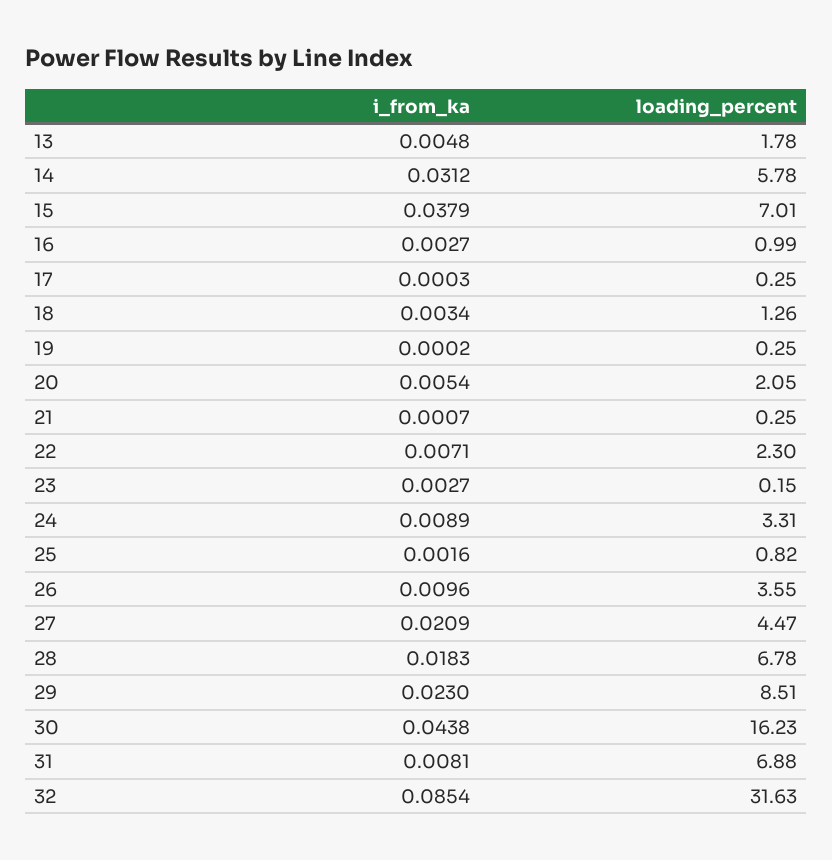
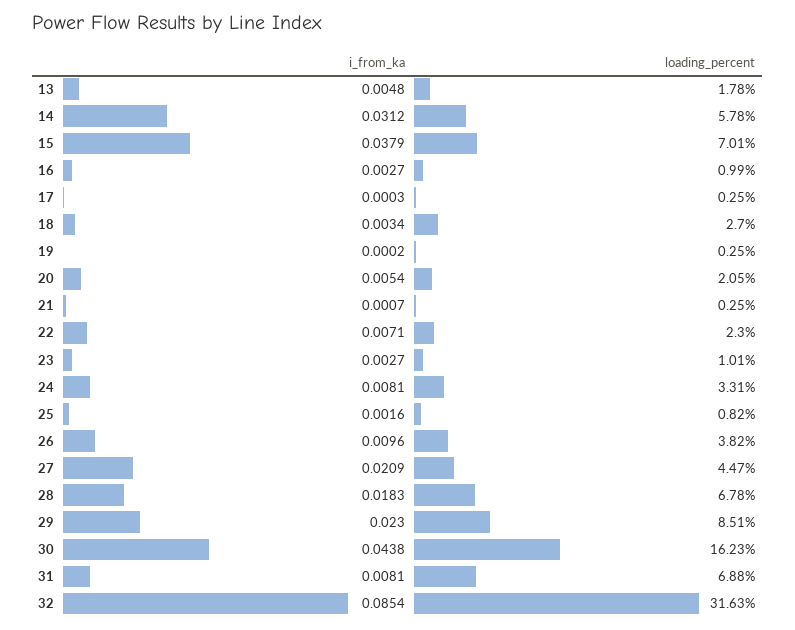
loading_percent, 18: 1.26 -> 2.7
loading_percent, 23: 0.15 -> 1.01
i_from_ka, 24: 0.0089 -> 0.0081
loading_percent, 26: 3.55 -> 3.82

